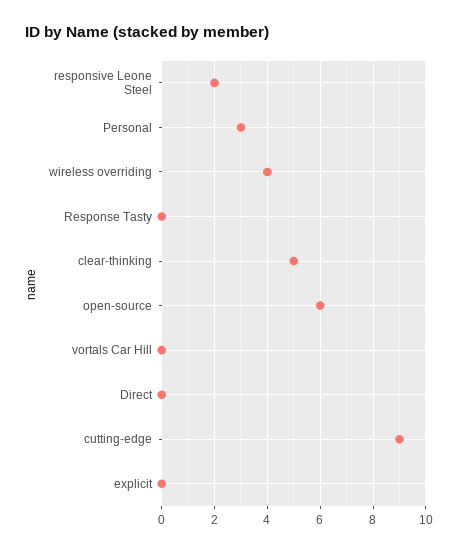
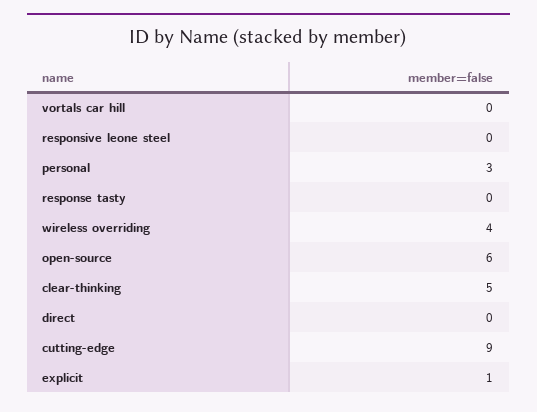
responsive Leone Steel: 2 -> 0
explicit: 0 -> 1

